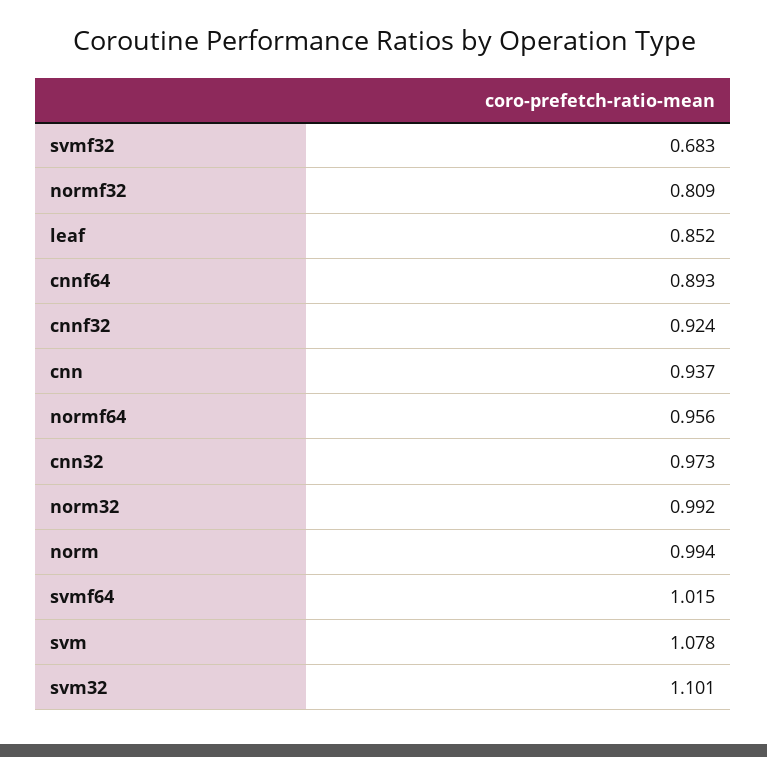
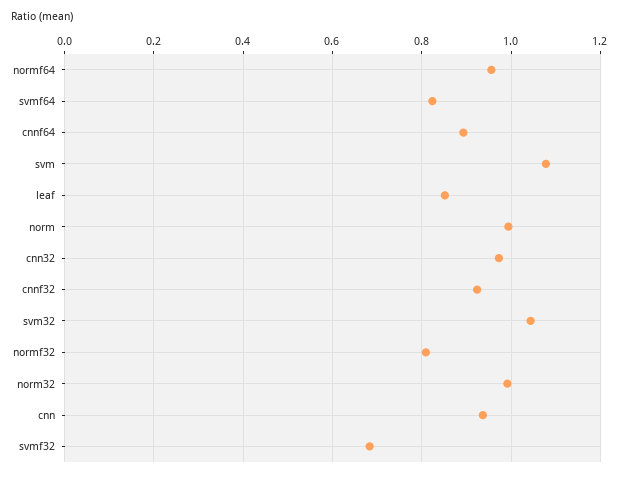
svmf64: 1.015 -> 0.82
svm32: 1.101 -> 1.04

